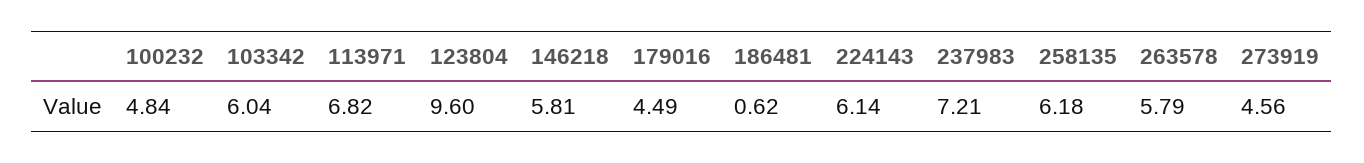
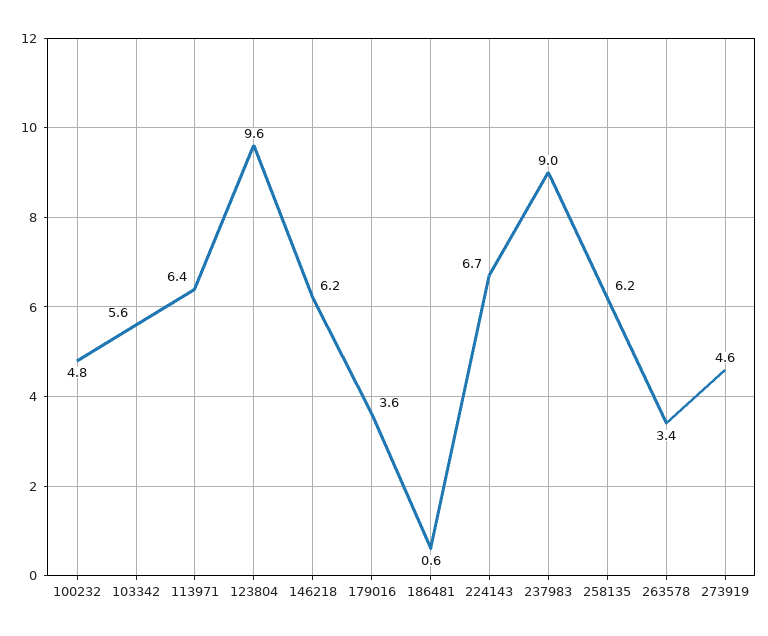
103342: 6.04 -> 5.6
113971: 6.82 -> 6.4
146218: 5.81 -> 6.2
179016: 4.49 -> 3.6
224143: 6.14 -> 6.7
237983: 7.21 -> 9
263578: 5.79 -> 3.4

